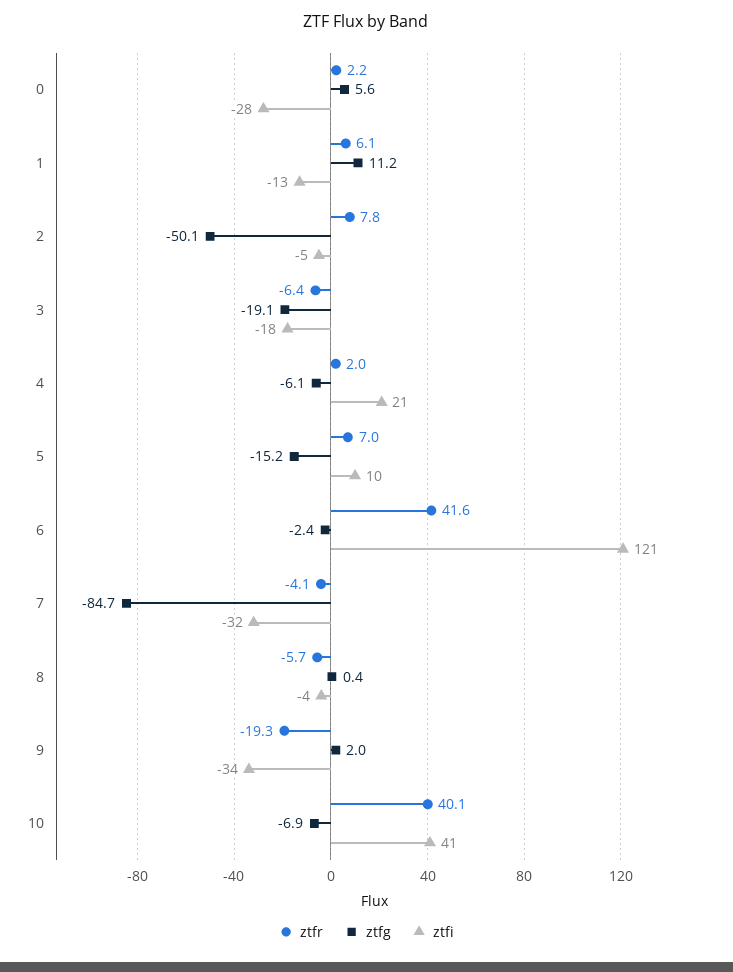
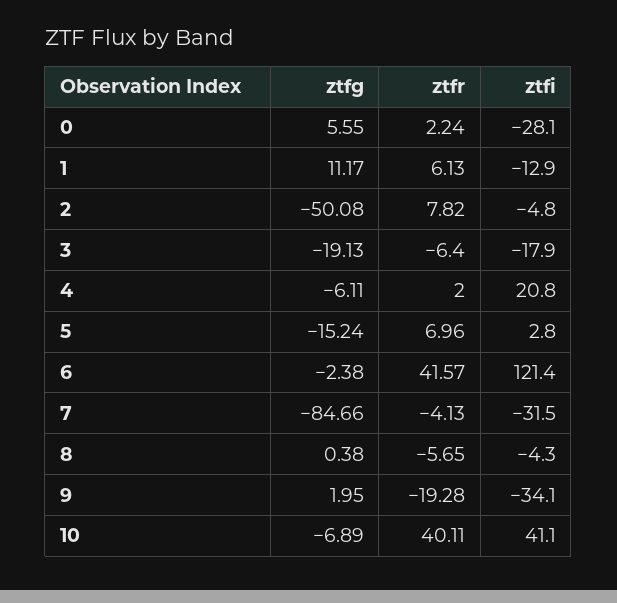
ztfi, 5: 10 -> 2.8

